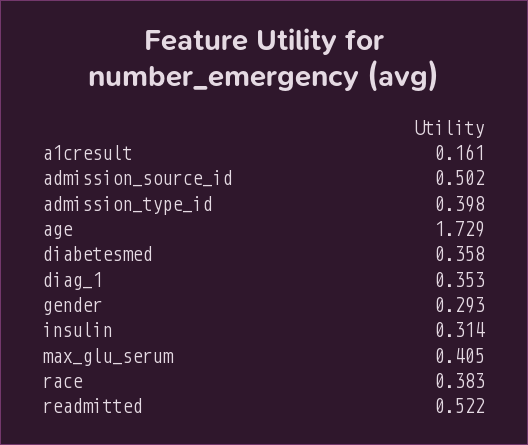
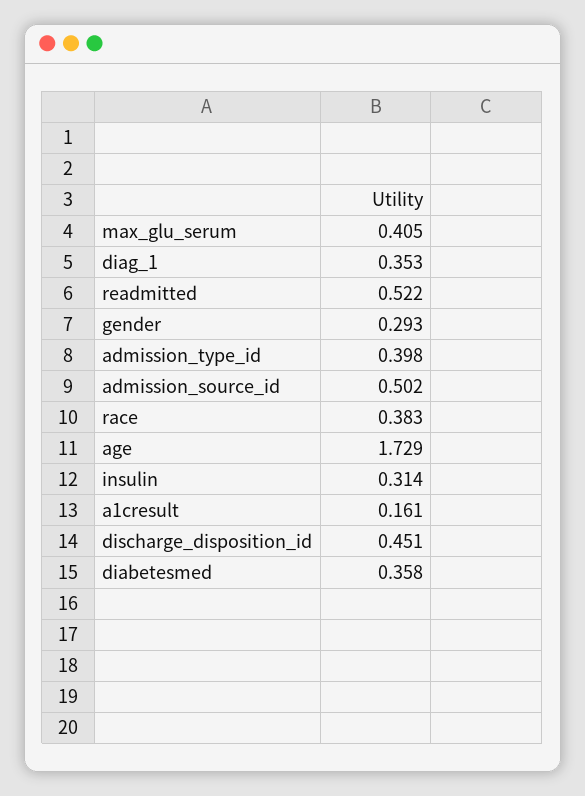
discharge_disposition_id: none -> 0.451

